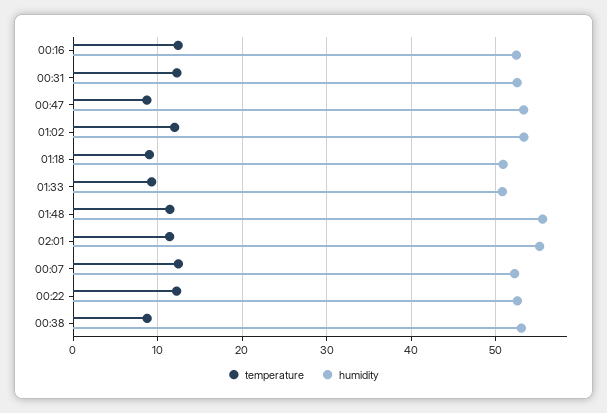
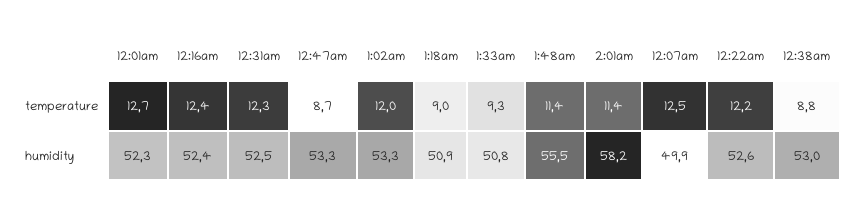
humidity, 02:01: 55 -> 58.2
humidity, 00:07: 52 -> 49.9
temperature, 12:01am: none -> 12.7
humidity, 12:01am: none -> 52.3

